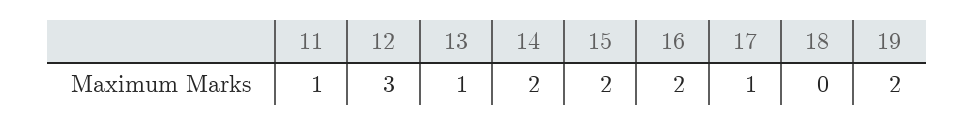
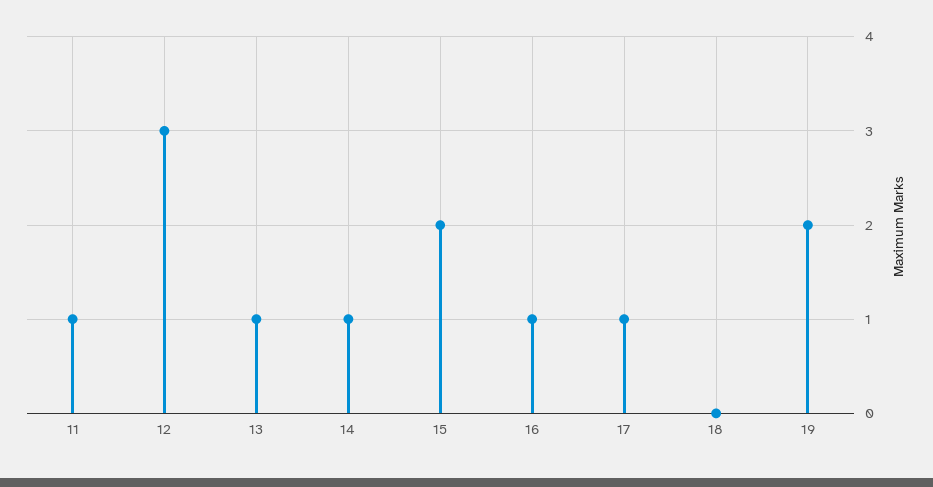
14: 2 -> 1
16: 2 -> 1

